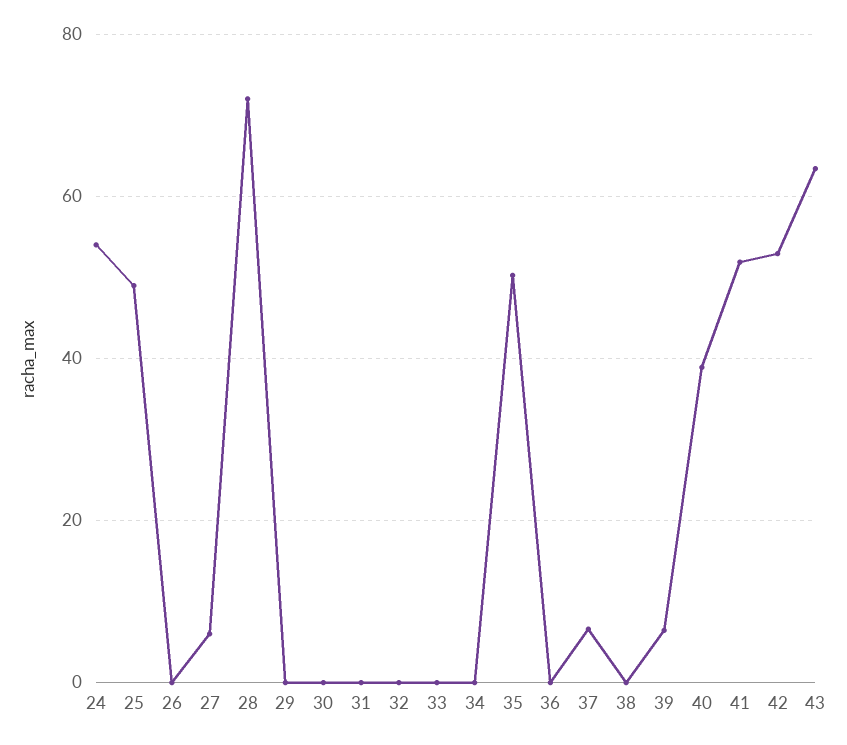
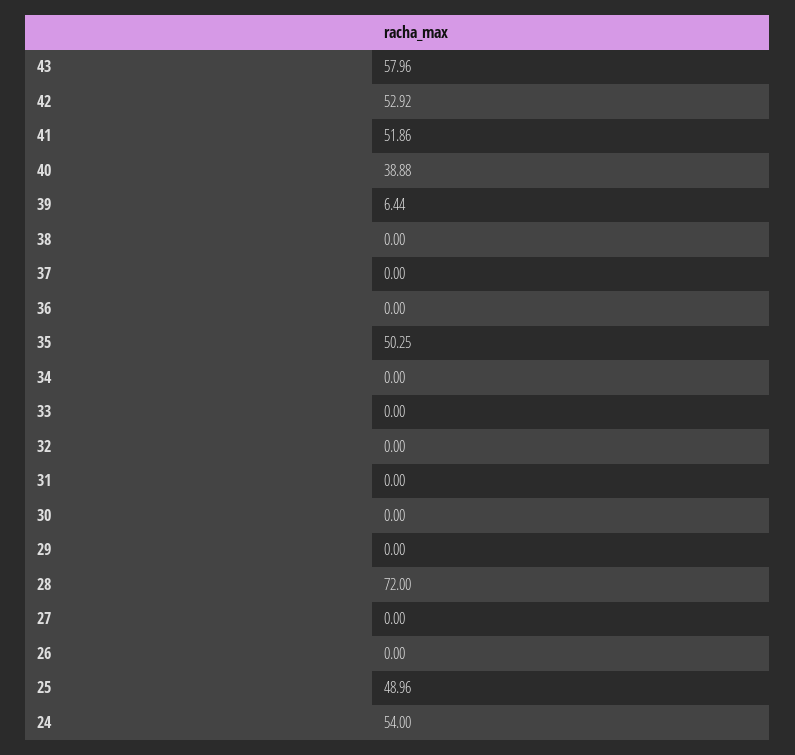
27: 6 -> 0
37: 6 -> 0
43: 64 -> 57.96

